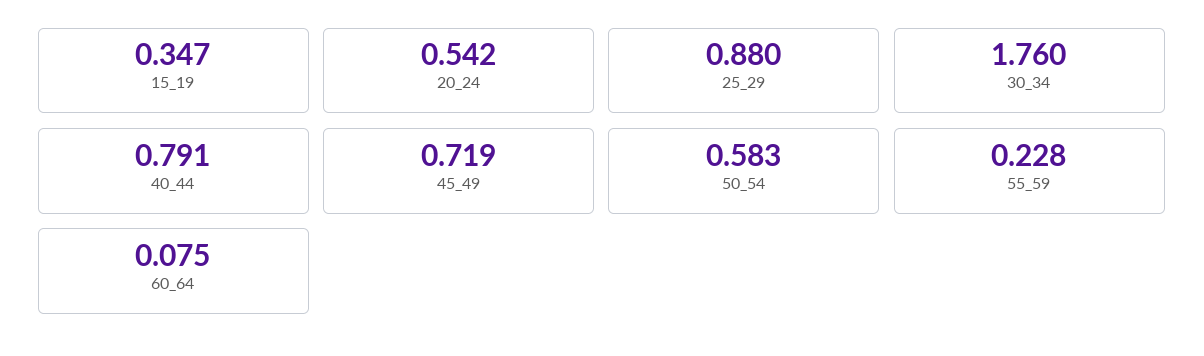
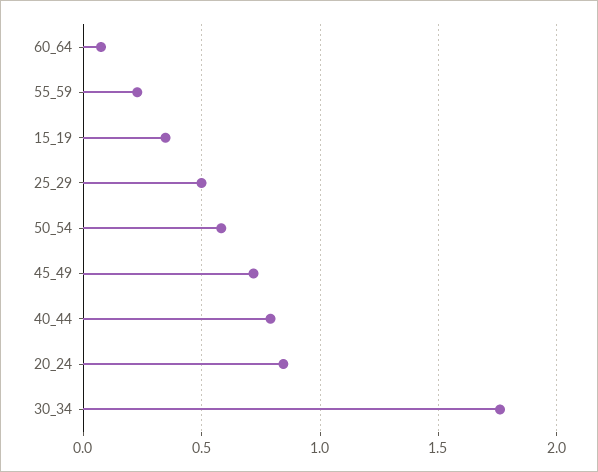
20_24: 0.542 -> 0.85
25_29: 0.88 -> 0.5

